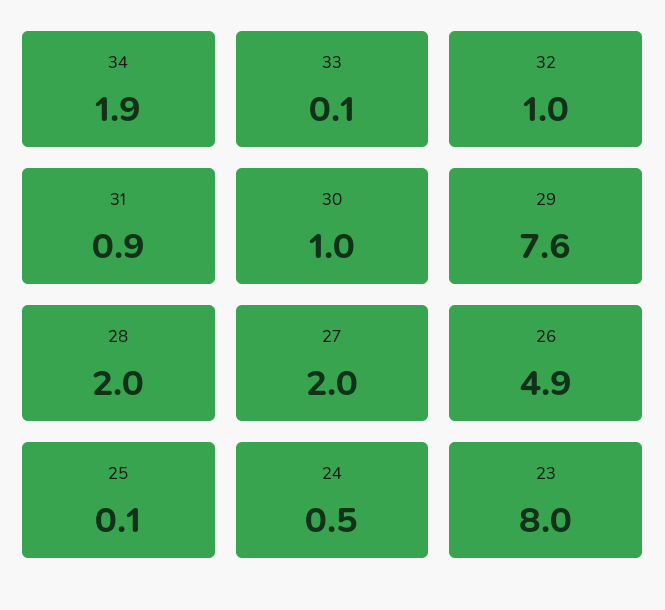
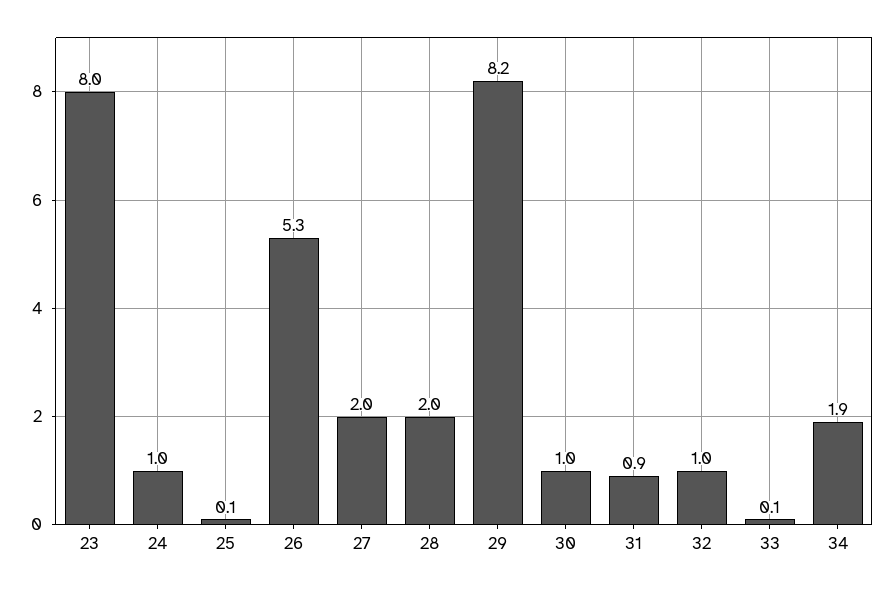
29: 7.6 -> 8.2
26: 4.9 -> 5.3
24: 0.5 -> 1

